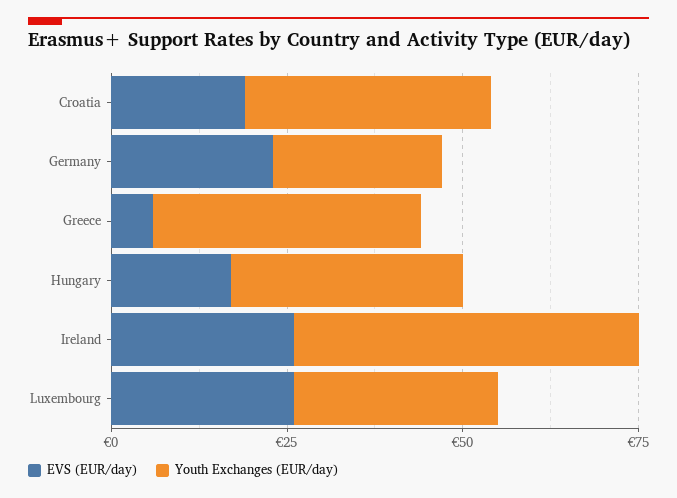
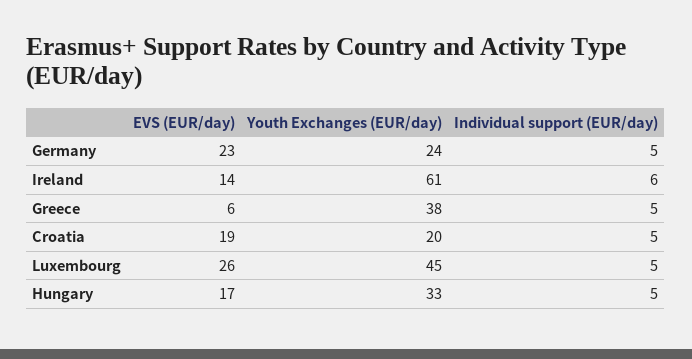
Youth Exchanges (EUR/day), Croatia: 35 -> 20
EVS (EUR/day), Ireland: 25 -> 14
Youth Exchanges (EUR/day), Ireland: 50 -> 61
Youth Exchanges (EUR/day), Luxembourg: 30 -> 45
Individual support (EUR/day), Germany: none -> 5
Individual support (EUR/day), Ireland: none -> 6
Individual support (EUR/day), Greece: none -> 5
Individual support (EUR/day), Croatia: none -> 5
Individual support (EUR/day), Luxembourg: none -> 5
Individual support (EUR/day), Hungary: none -> 5

